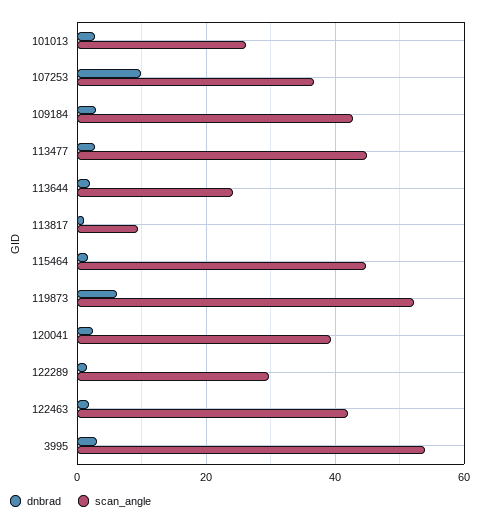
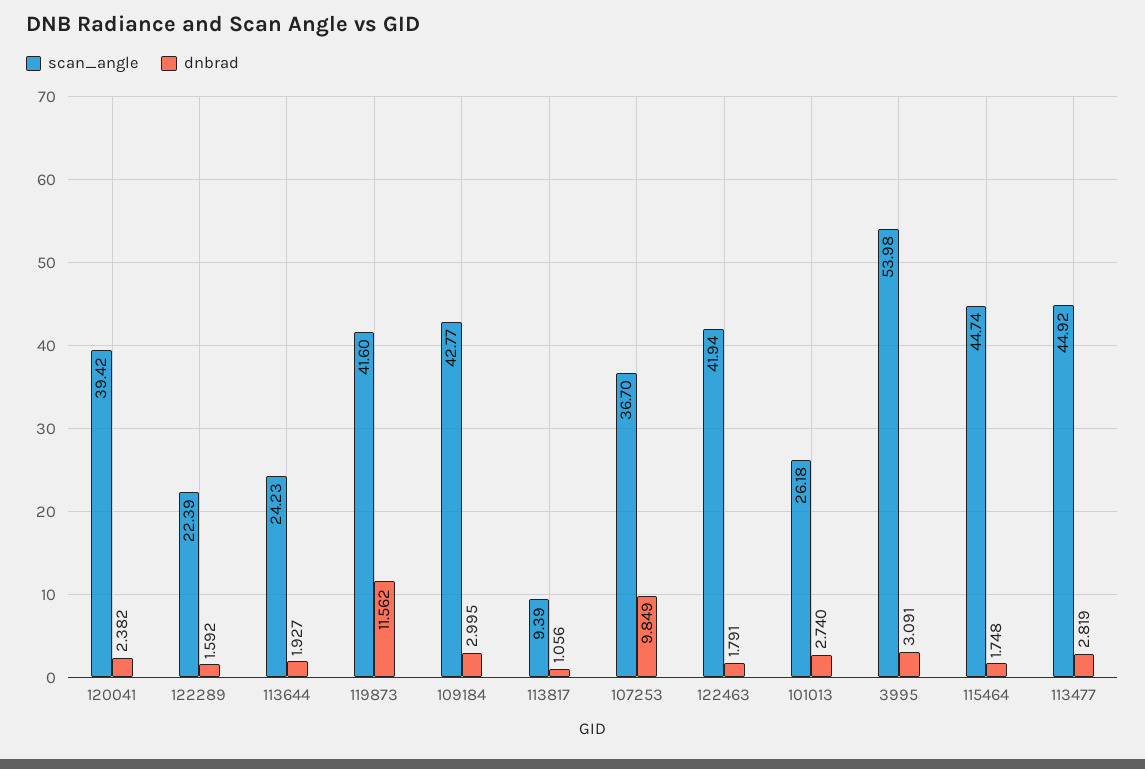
dnbrad, 119873: 6 -> 11.562
scan_angle, 119873: 52 -> 41.6
scan_angle, 122289: 30 -> 22.39

